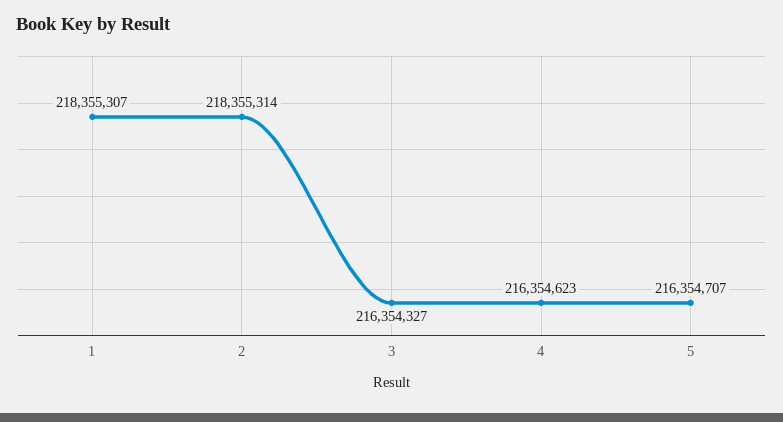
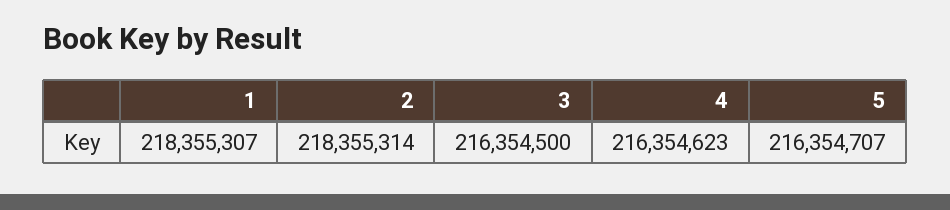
3: 216354327 -> 216354500

